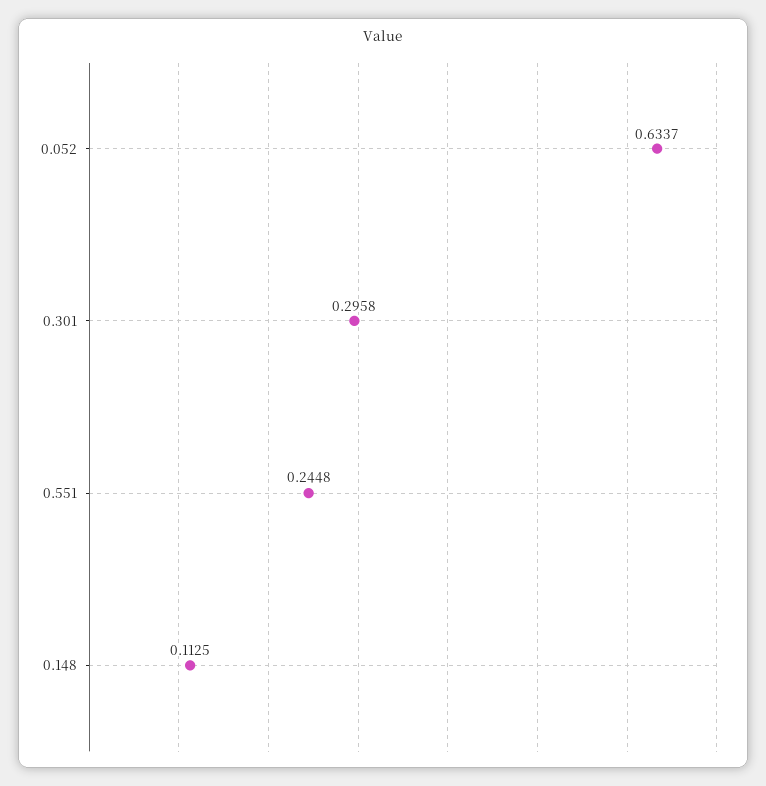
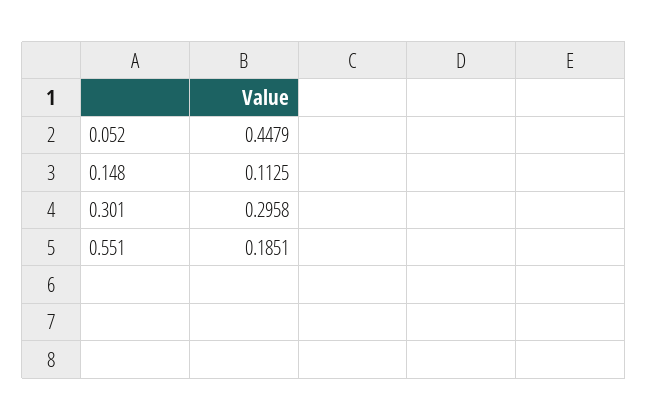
0.052: 0.6337 -> 0.4479
0.551: 0.2448 -> 0.1851

